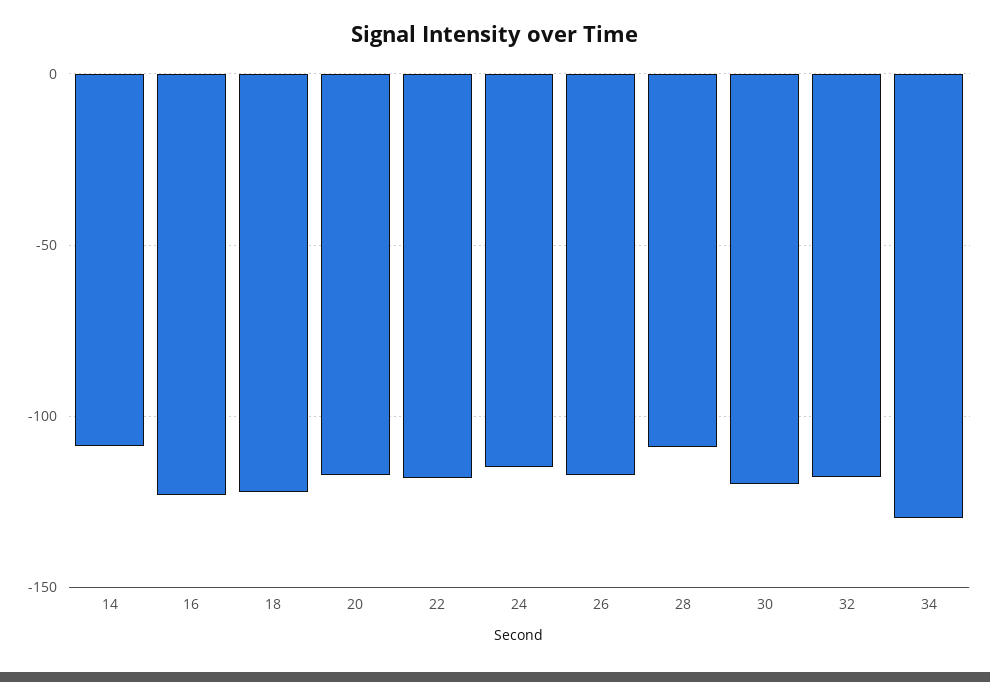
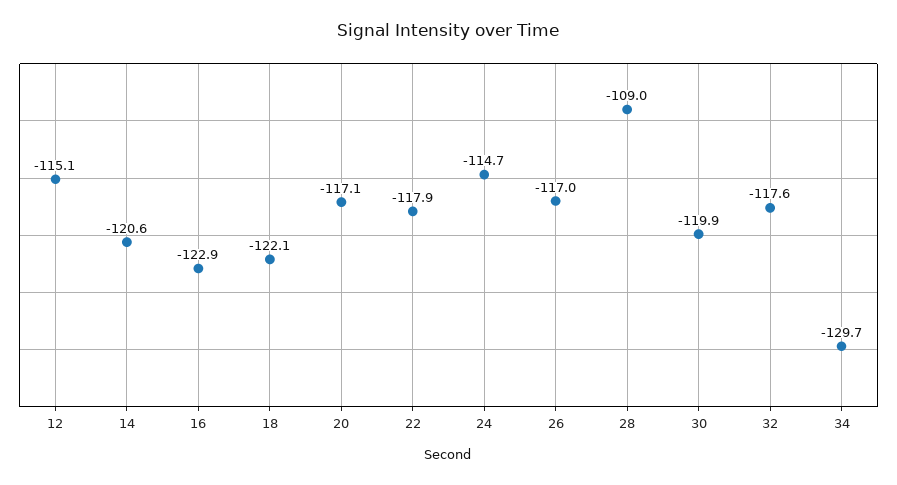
14: -110 -> -120.6
12: none -> -115.1

